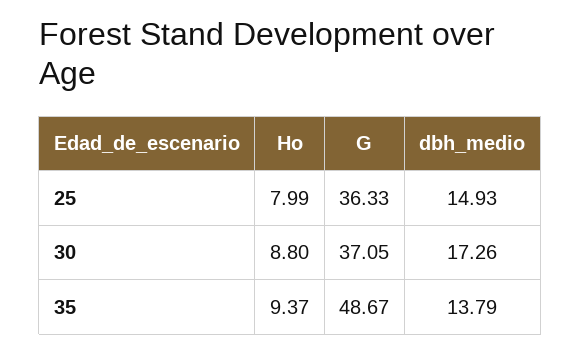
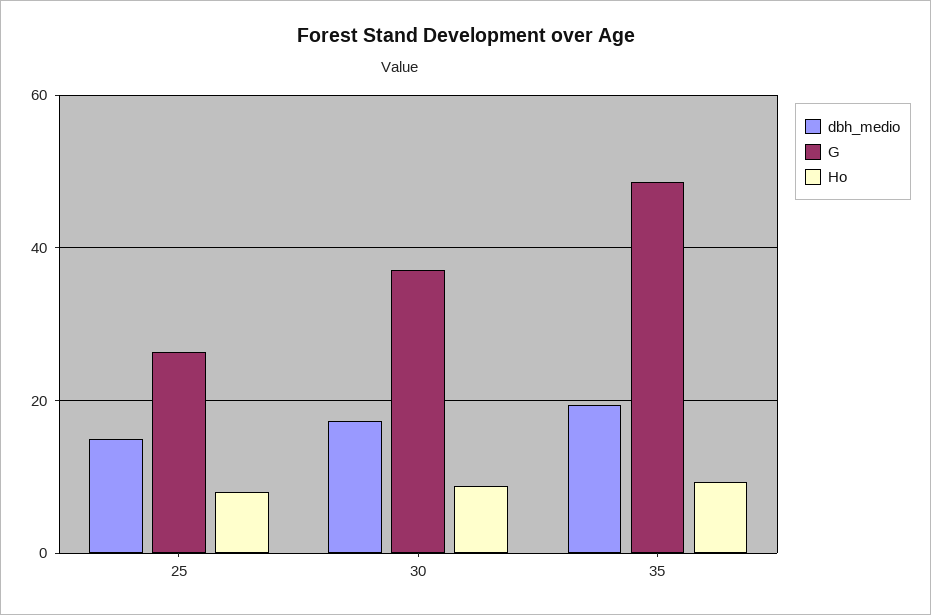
G, 25: 36.33 -> 26
dbh_medio, 35: 13.79 -> 20

